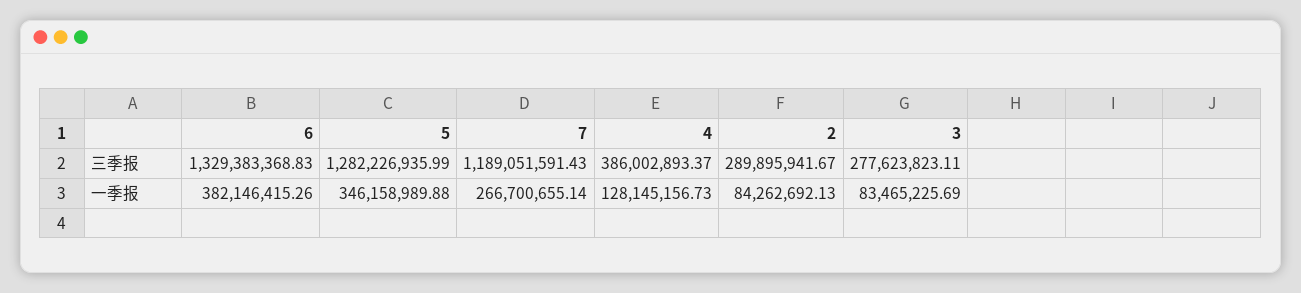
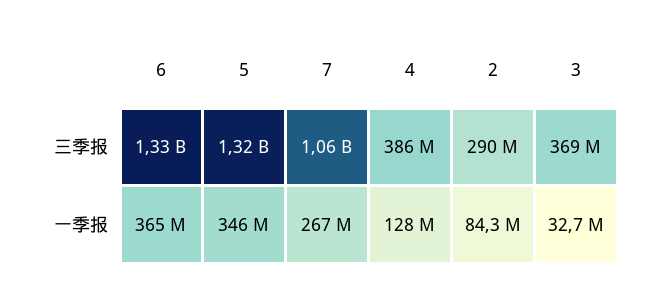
5, 三季报: 1282226935.99 -> 1320000000
7, 三季报: 1189051591.43 -> 1060000000
3, 三季报: 277623823.11 -> 369000000
6, 一季报: 382146415.26 -> 365000000
3, 一季报: 83465225.69 -> 32700000

